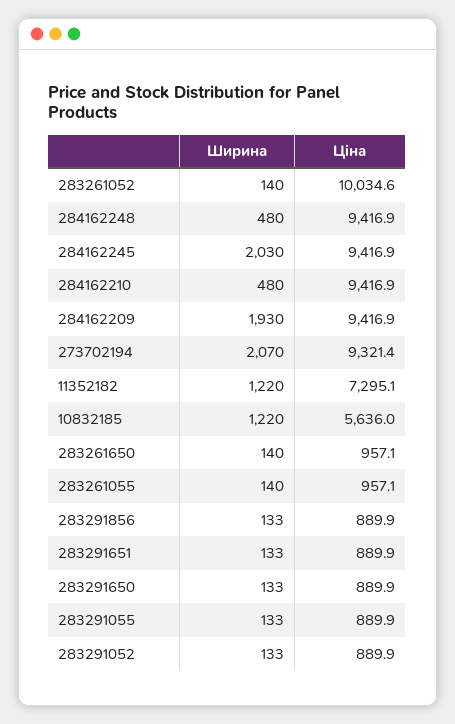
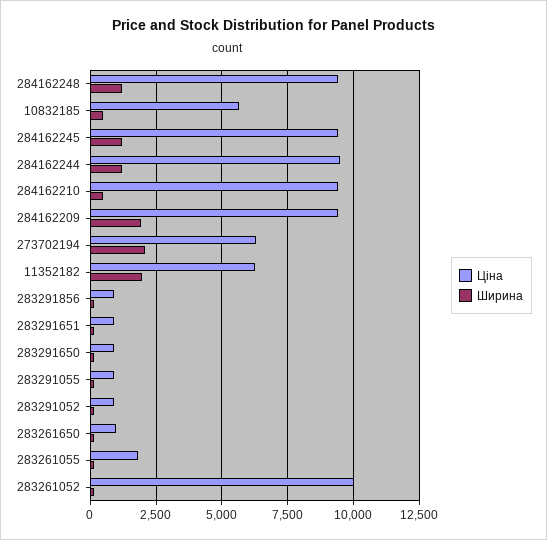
Ширина, 284162248: 480 -> 1250
Ширина, 284162245: 2030 -> 1250
Ціна, 273702194: 9321.4 -> 6250
Ширина, 11352182: 1220 -> 2000
Ціна, 11352182: 7295.1 -> 6250
Ширина, 10832185: 1220 -> 500
Ціна, 283261055: 957.1 -> 1750
Ціна, 284162244: none -> 9500
Ширина, 284162244: none -> 1250

